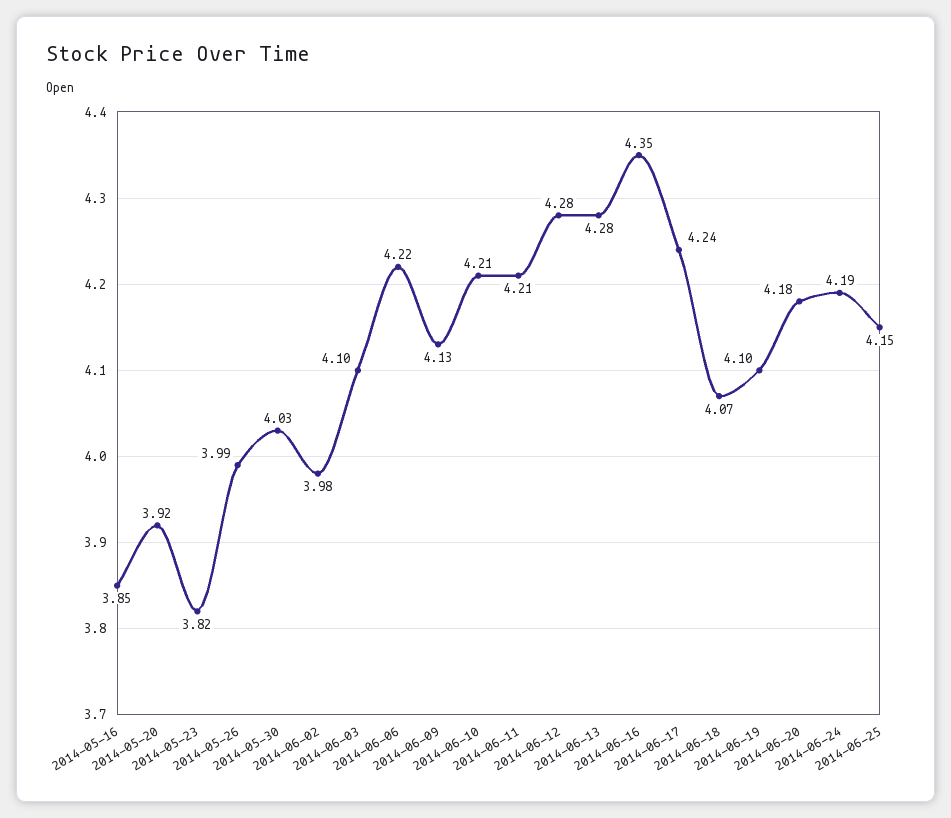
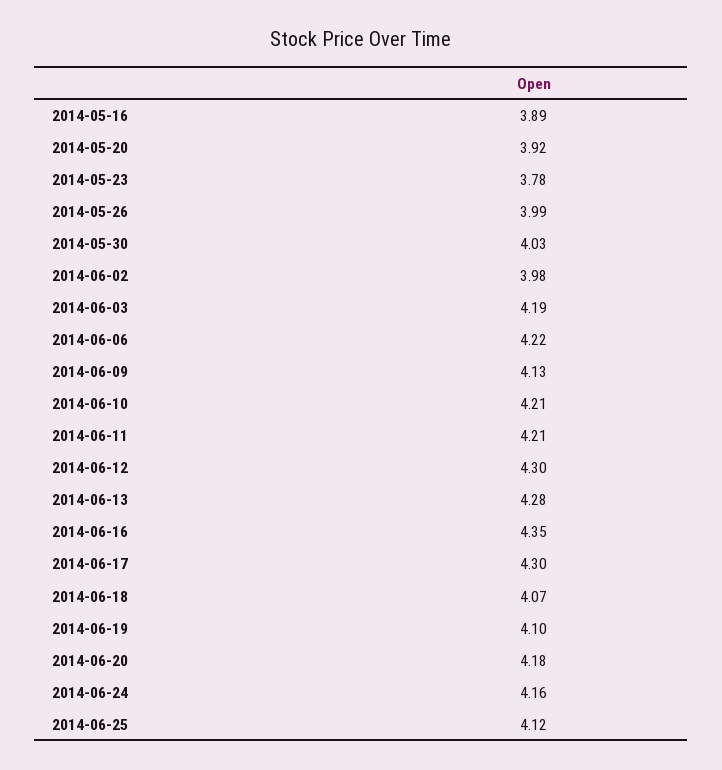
2014-05-16: 3.85 -> 3.89
2014-05-23: 3.82 -> 3.78
2014-06-03: 4.1 -> 4.19
2014-06-12: 4.28 -> 4.3
2014-06-17: 4.24 -> 4.3
2014-06-24: 4.19 -> 4.16
2014-06-25: 4.15 -> 4.12

